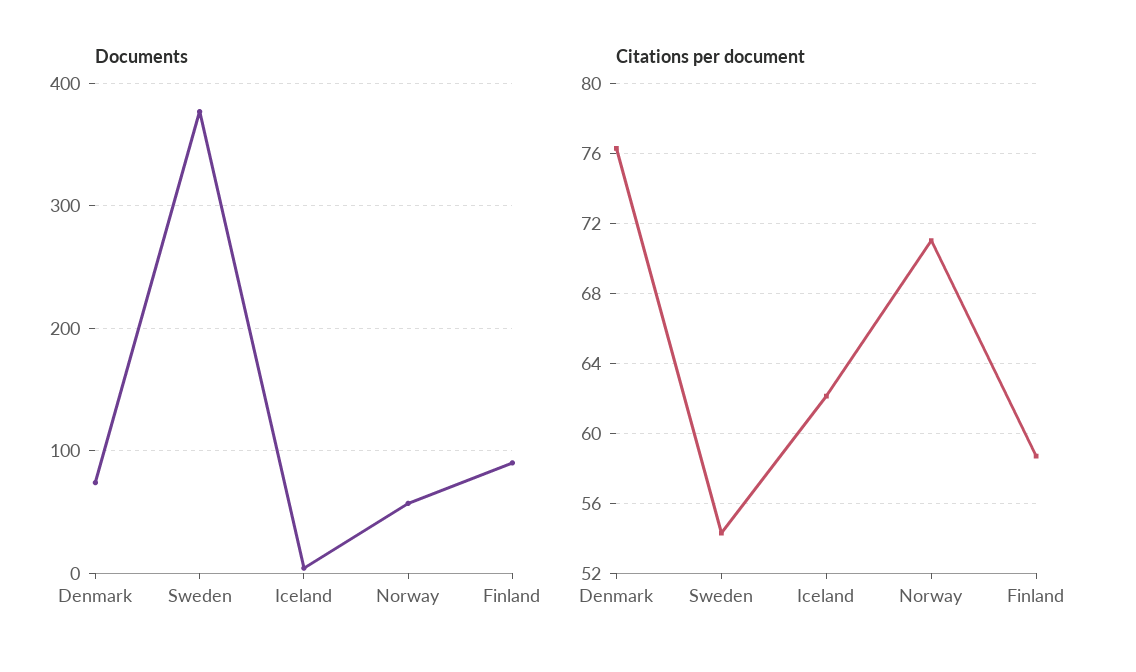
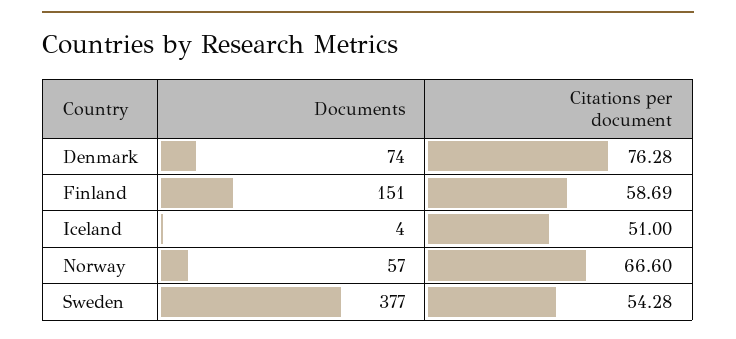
Documents, Finland: 90 -> 151
Citations per document, Iceland: 62 -> 51
Citations per document, Norway: 71 -> 66.6

